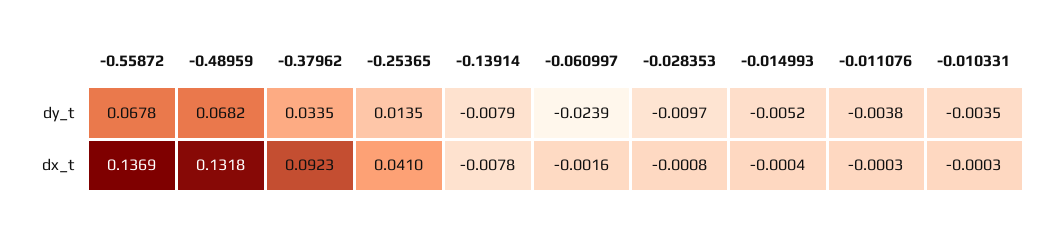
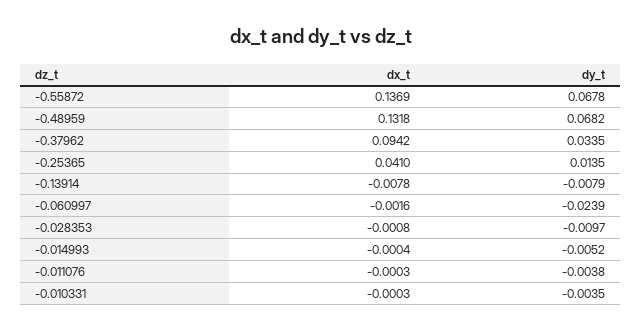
-0.37962, dx_t: 0.0923 -> 0.0942

